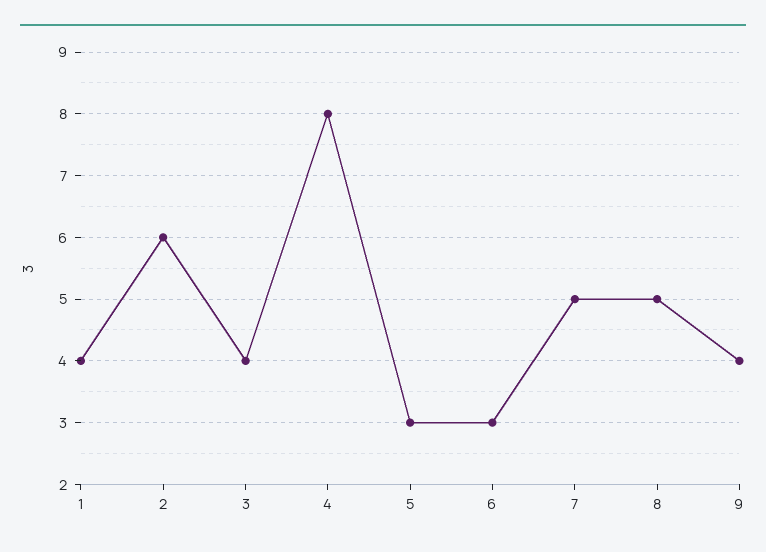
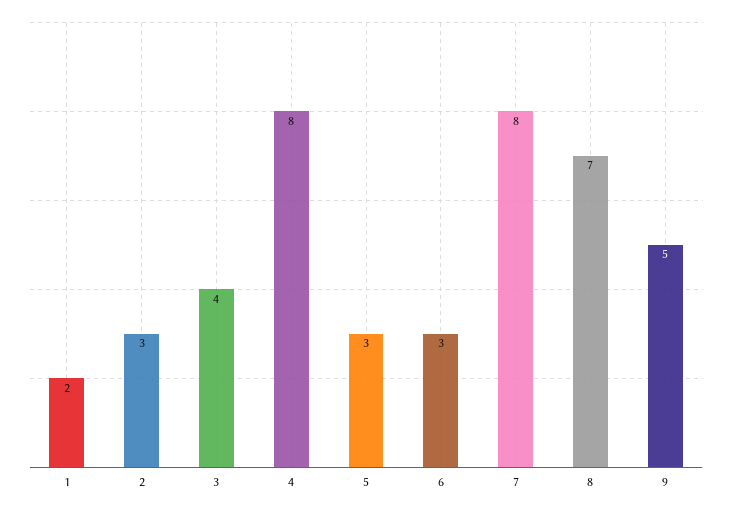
1: 4 -> 2
2: 6 -> 3
7: 5 -> 8
8: 5 -> 7
9: 4 -> 5

